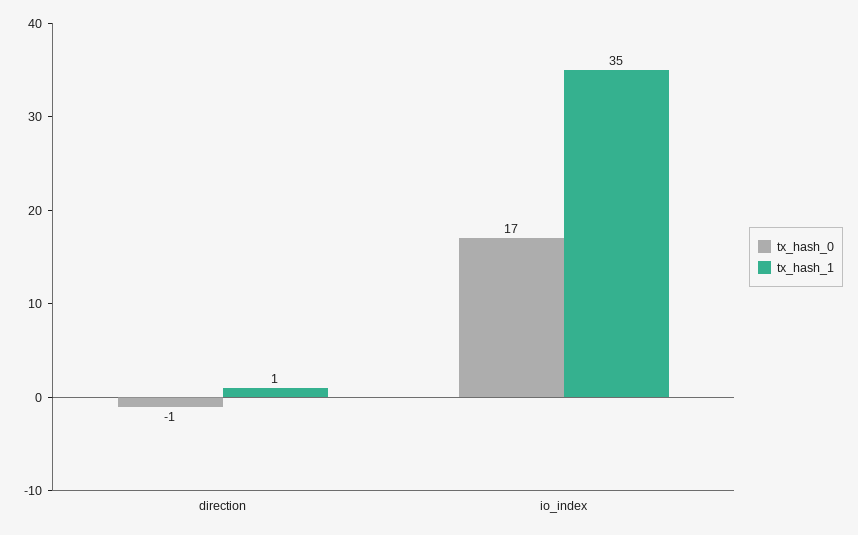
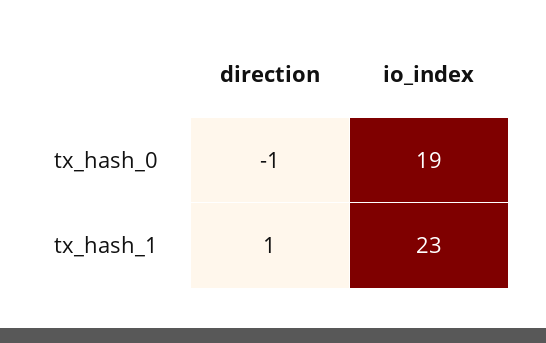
tx_hash_0, io_index: 17 -> 19
tx_hash_1, io_index: 35 -> 23

